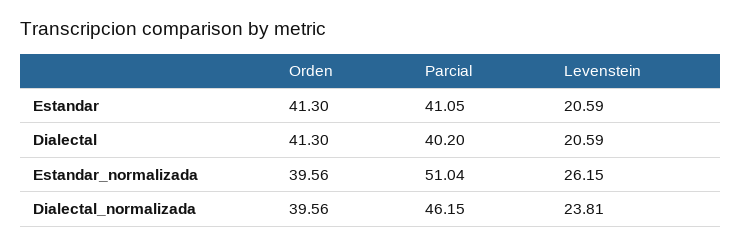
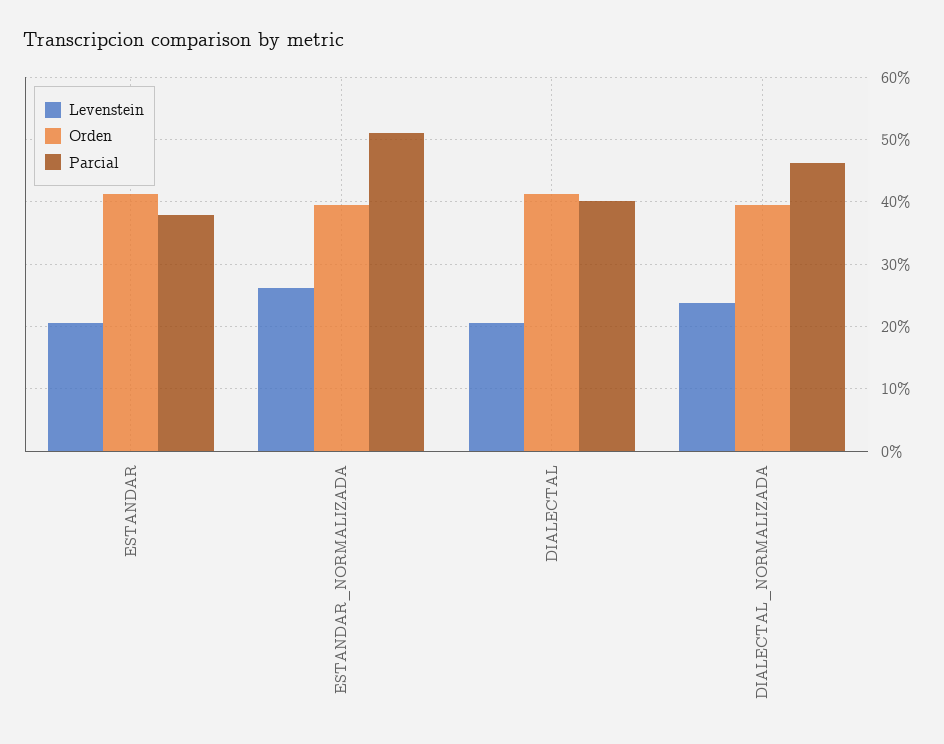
Parcial, Estandar: 41.05 -> 38

